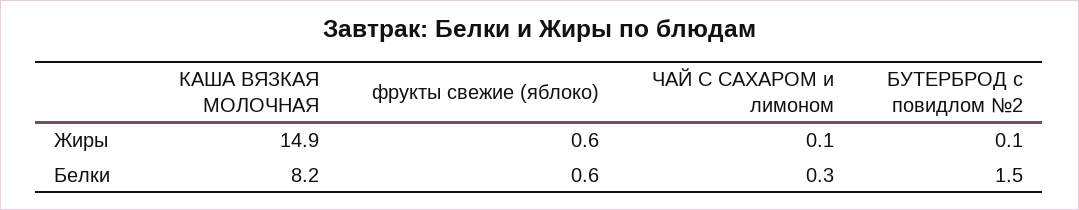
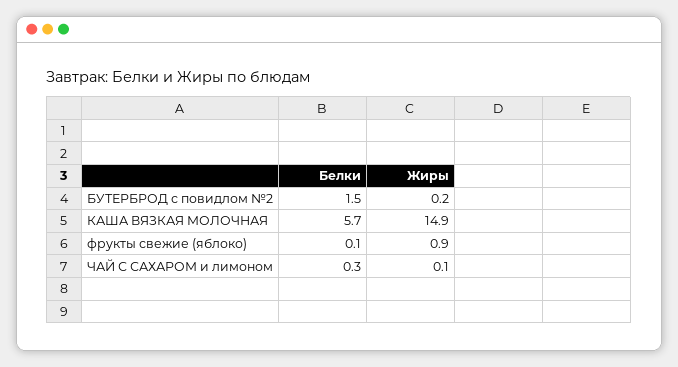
фрукты свежие (яблоко), Жиры: 0.6 -> 0.9
БУТЕРБРОД с повидлом №2, Жиры: 0.1 -> 0.2
КАША ВЯЗКАЯ МОЛОЧНАЯ, Белки: 8.2 -> 5.7
фрукты свежие (яблоко), Белки: 0.6 -> 0.1

